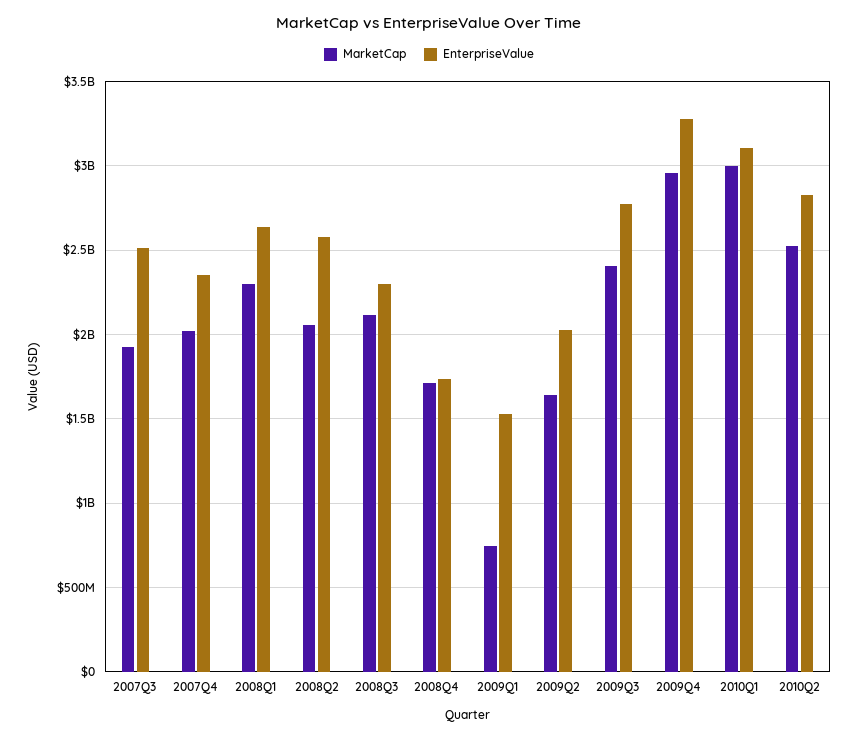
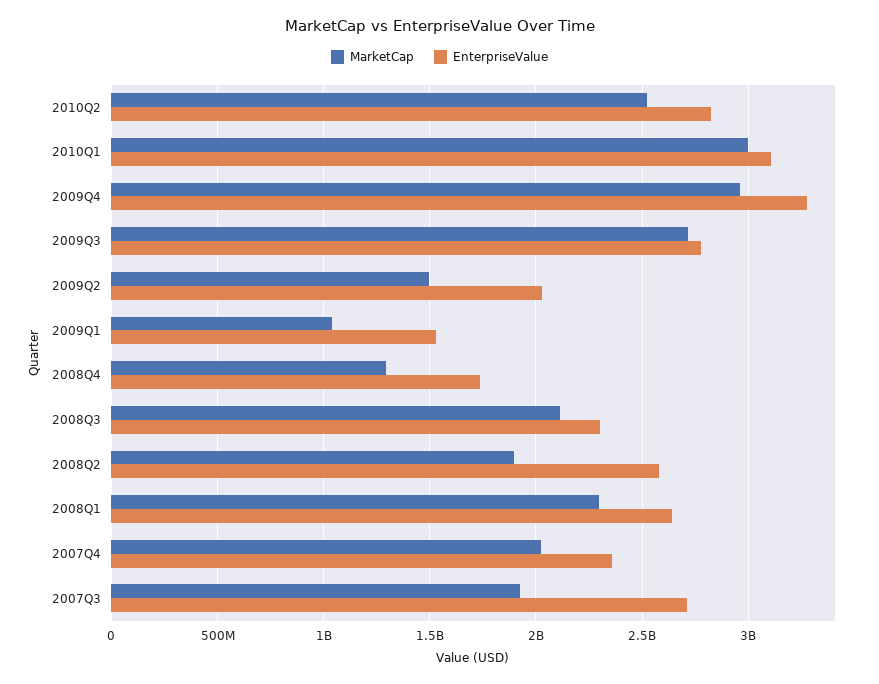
EnterpriseValue, 2007Q3: 2500000000 -> 2700000000
MarketCap, 2008Q2: 2050000000 -> 1900000000
MarketCap, 2008Q4: 1700000000 -> 1300000000
MarketCap, 2009Q1: 750000000 -> 1050000000
MarketCap, 2009Q2: 1650000000 -> 1500000000
MarketCap, 2009Q3: 2400000000 -> 2700000000

